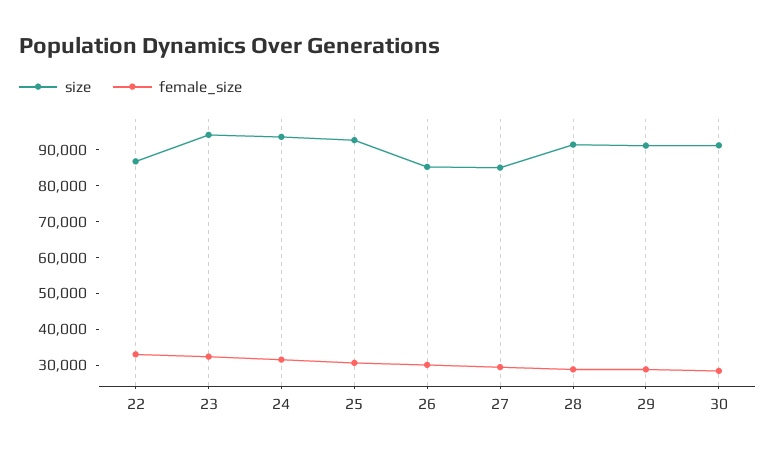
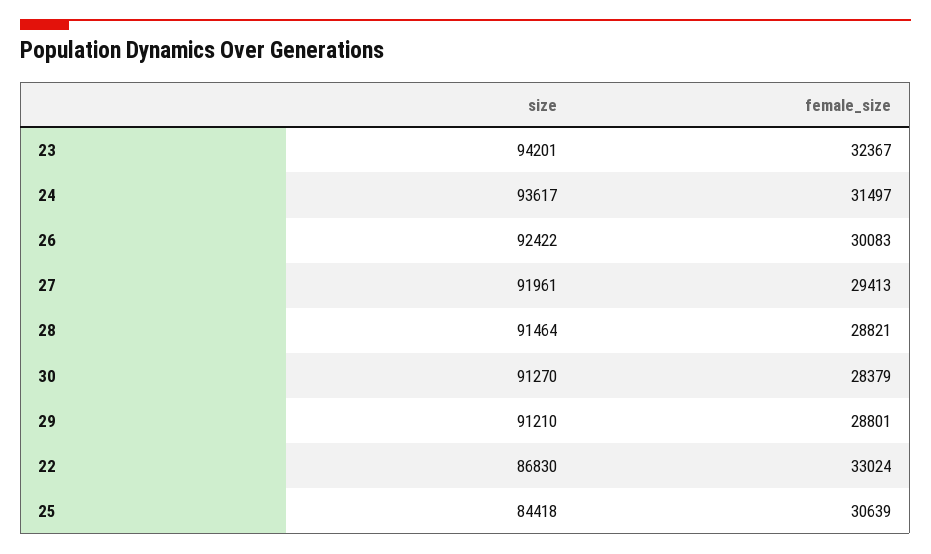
size, 25: 92500 -> 84418
size, 26: 85000 -> 92422
size, 27: 85000 -> 91961

